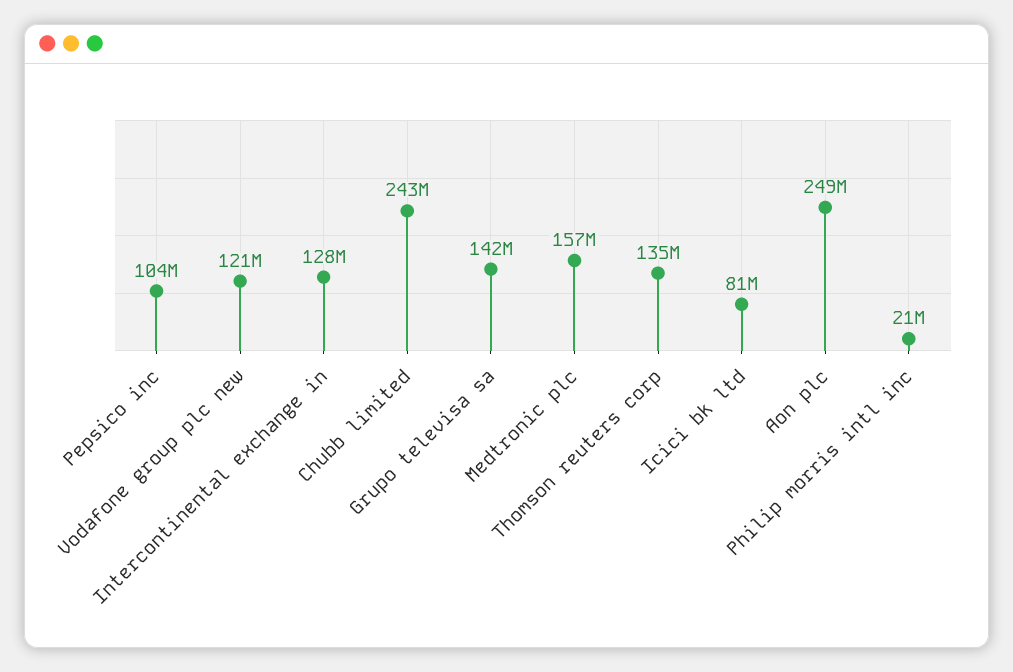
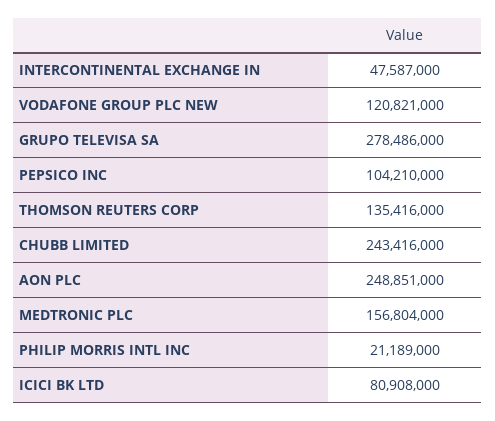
Intercontinental exchange in: 128000000 -> 47587000
Grupo televisa sa: 142000000 -> 278486000

